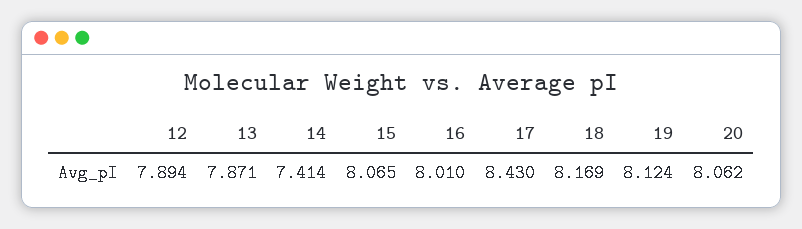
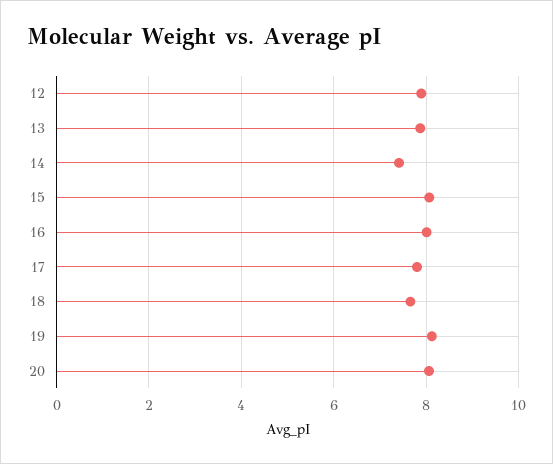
17: 8.43 -> 7.8
18: 8.169 -> 7.6

